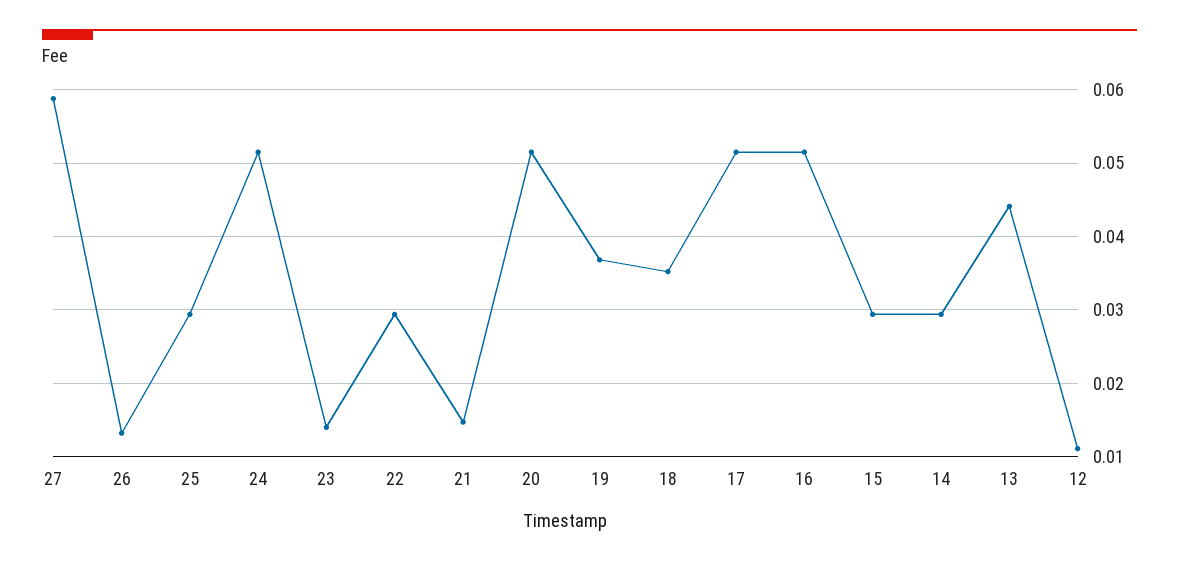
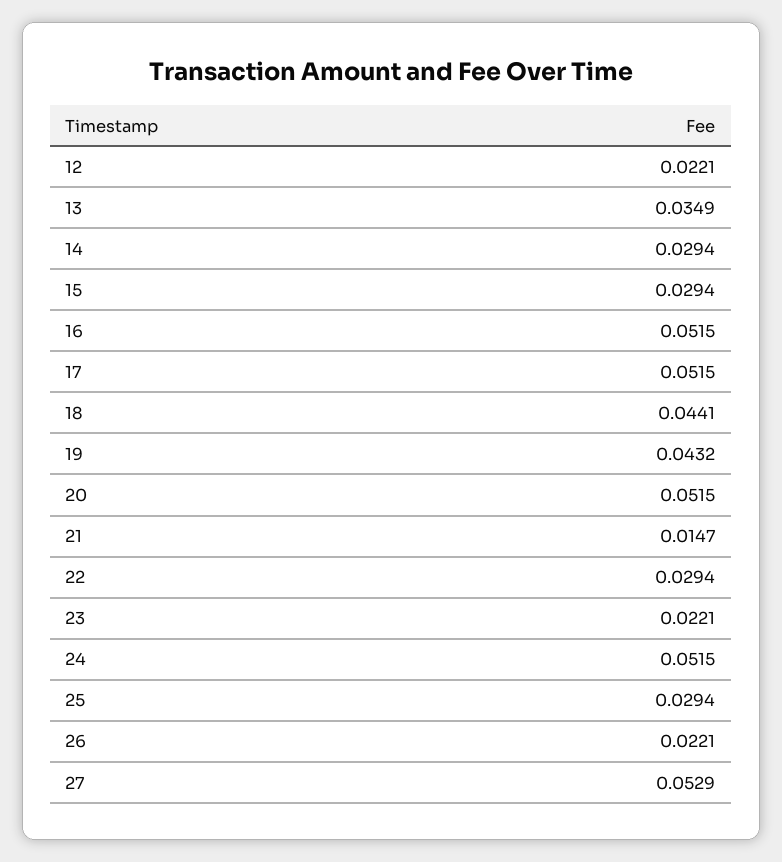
27: 0.059 -> 0.0529
26: 0.013 -> 0.0221
23: 0.014 -> 0.0221
19: 0.037 -> 0.0432
18: 0.035 -> 0.0441
13: 0.044 -> 0.0349
12: 0.011 -> 0.0221

